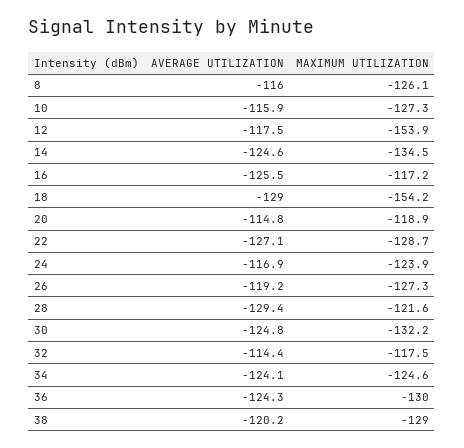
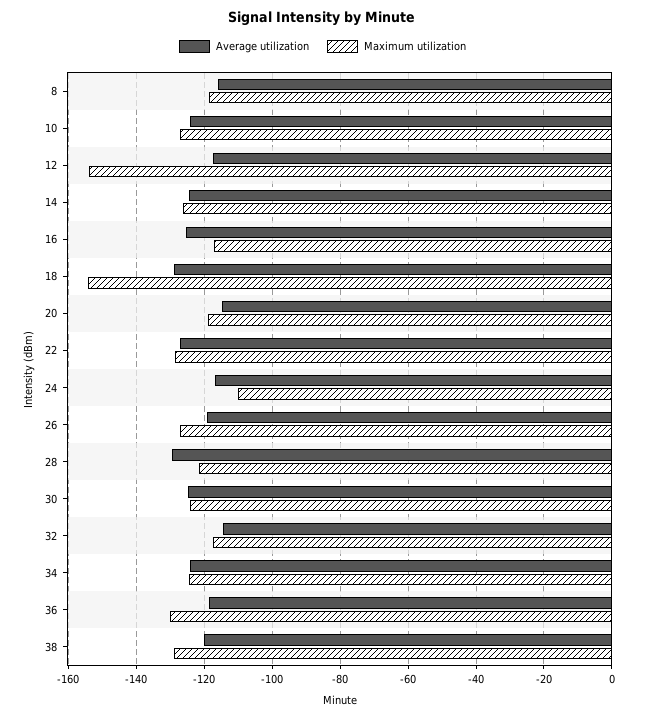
MAXIMUM UTILIZATION, 8: -126.1 -> -118
AVERAGE UTILIZATION, 10: -115.9 -> -124
MAXIMUM UTILIZATION, 14: -134.5 -> -126
MAXIMUM UTILIZATION, 24: -123.9 -> -110
MAXIMUM UTILIZATION, 30: -132.2 -> -124
AVERAGE UTILIZATION, 36: -124.3 -> -118

